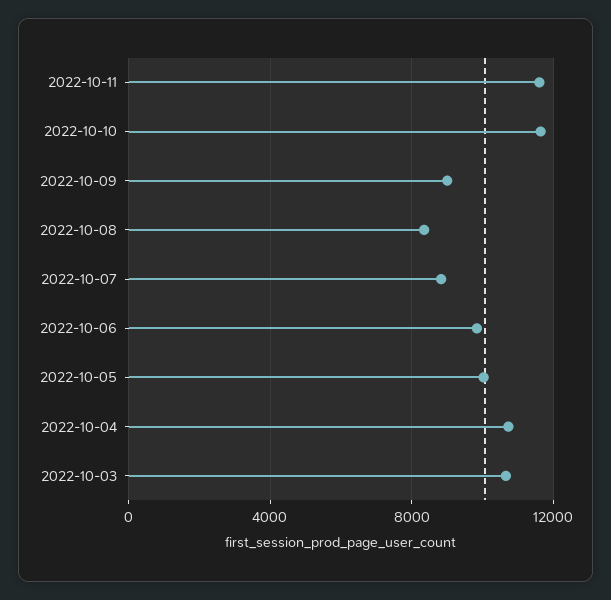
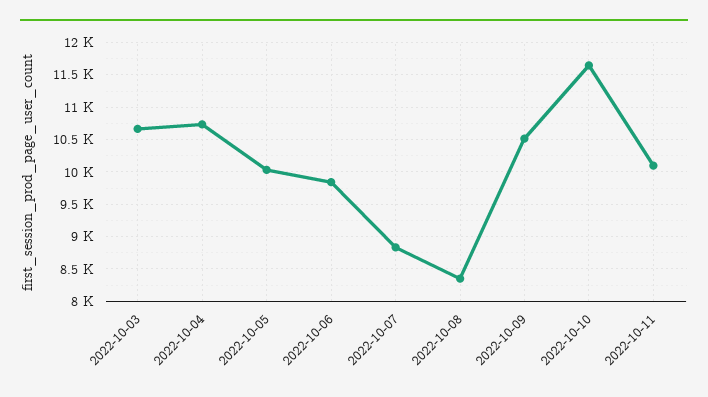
2022-10-11: 11500 -> 10100
2022-10-09: 9000 -> 10500

